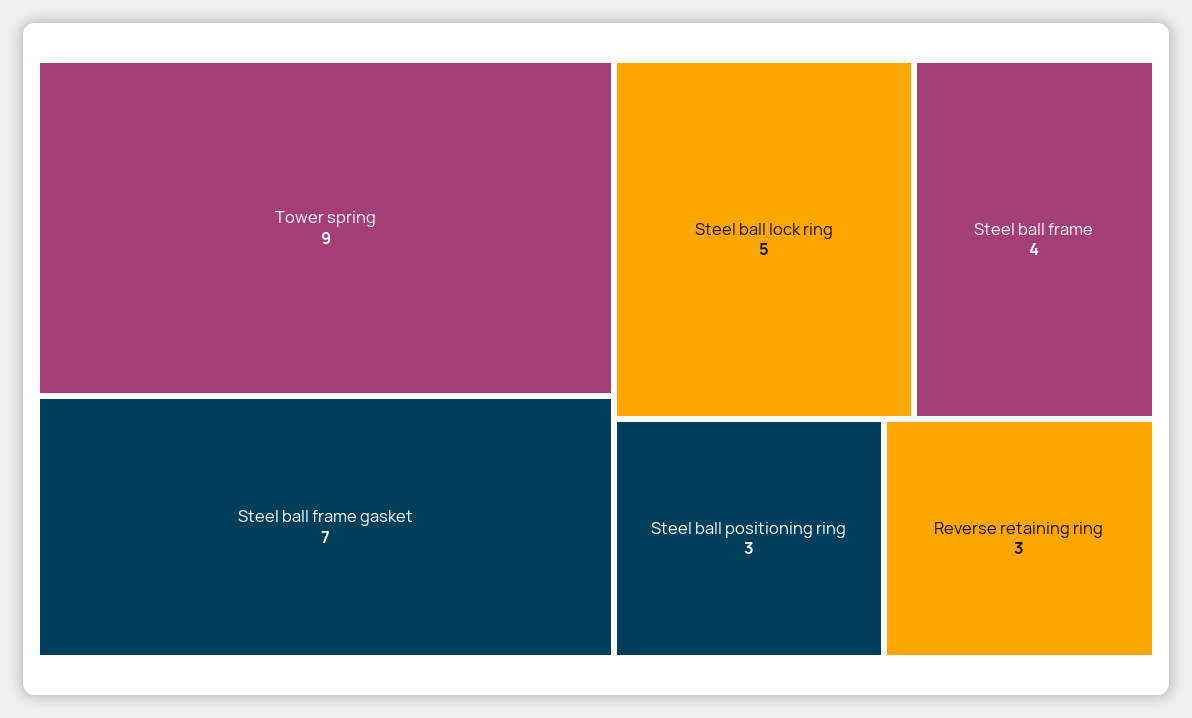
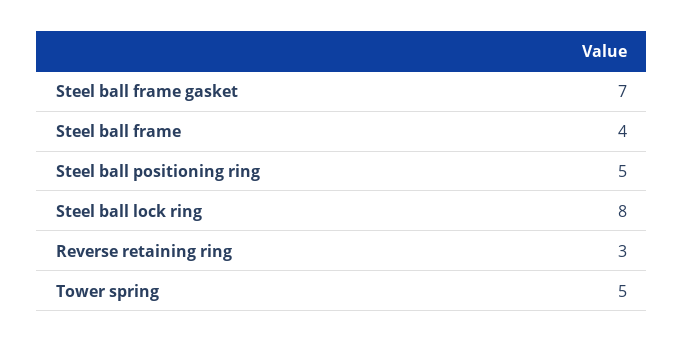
Tower spring: 9 -> 5
Steel ball lock ring: 5 -> 8
Steel ball positioning ring: 3 -> 5

